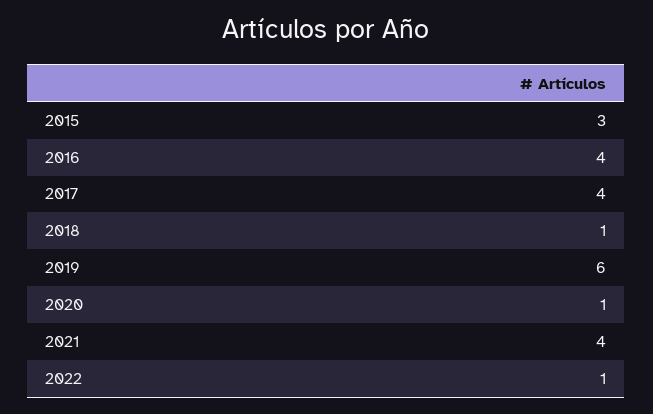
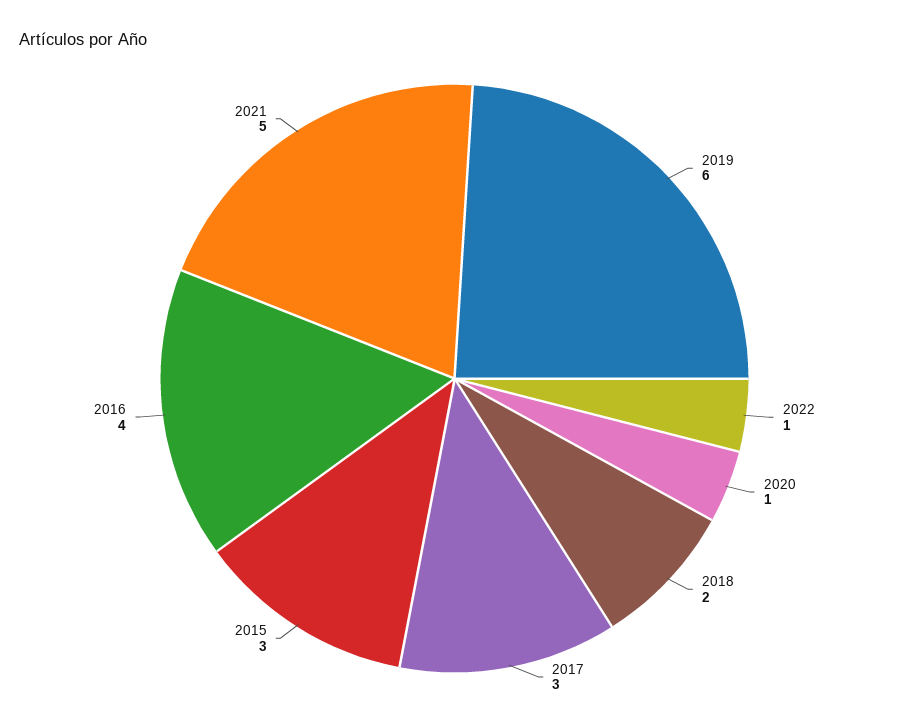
2017: 4 -> 3
2018: 1 -> 2
2021: 4 -> 5

